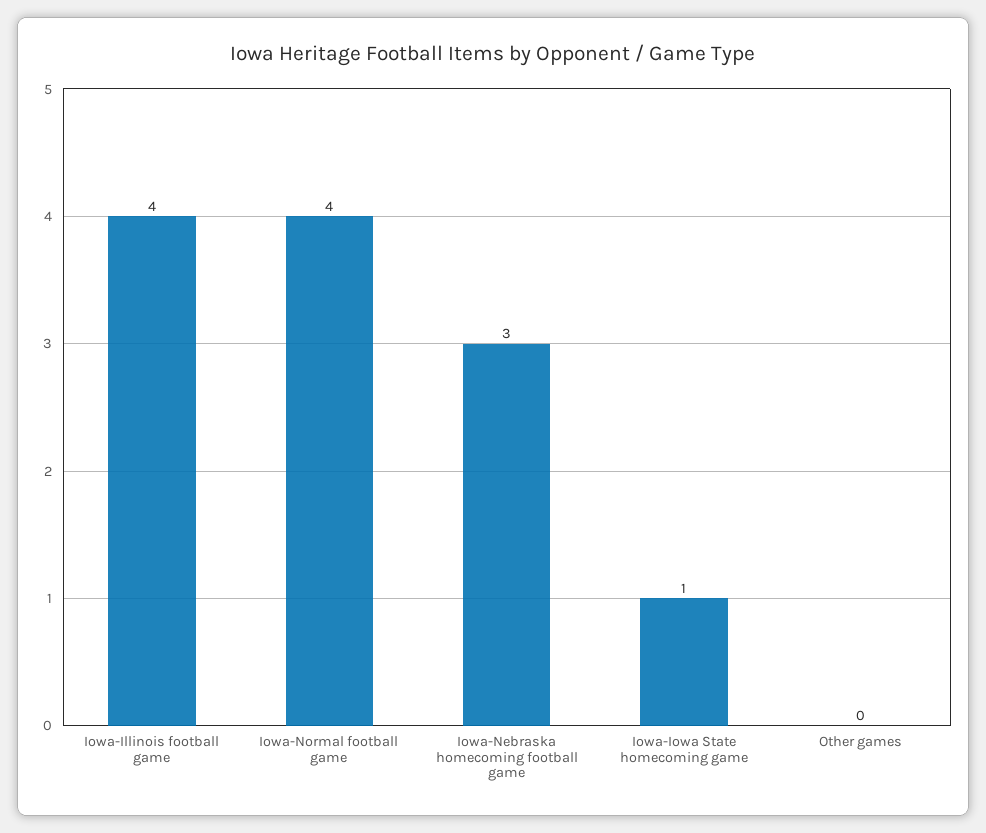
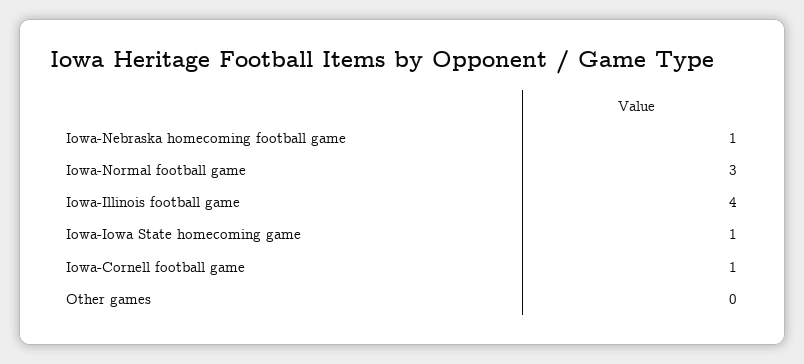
Iowa-Normal football game: 4 -> 3
Iowa-Nebraska homecoming football game: 3 -> 1
Iowa-Cornell football game: none -> 1

